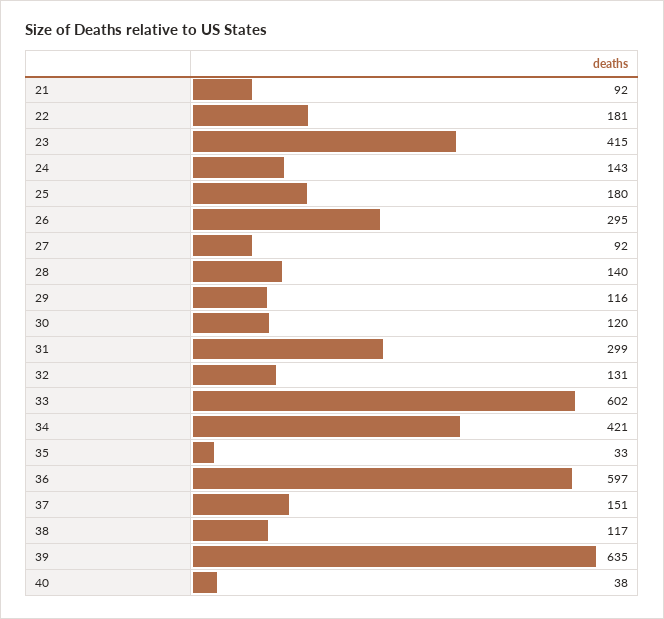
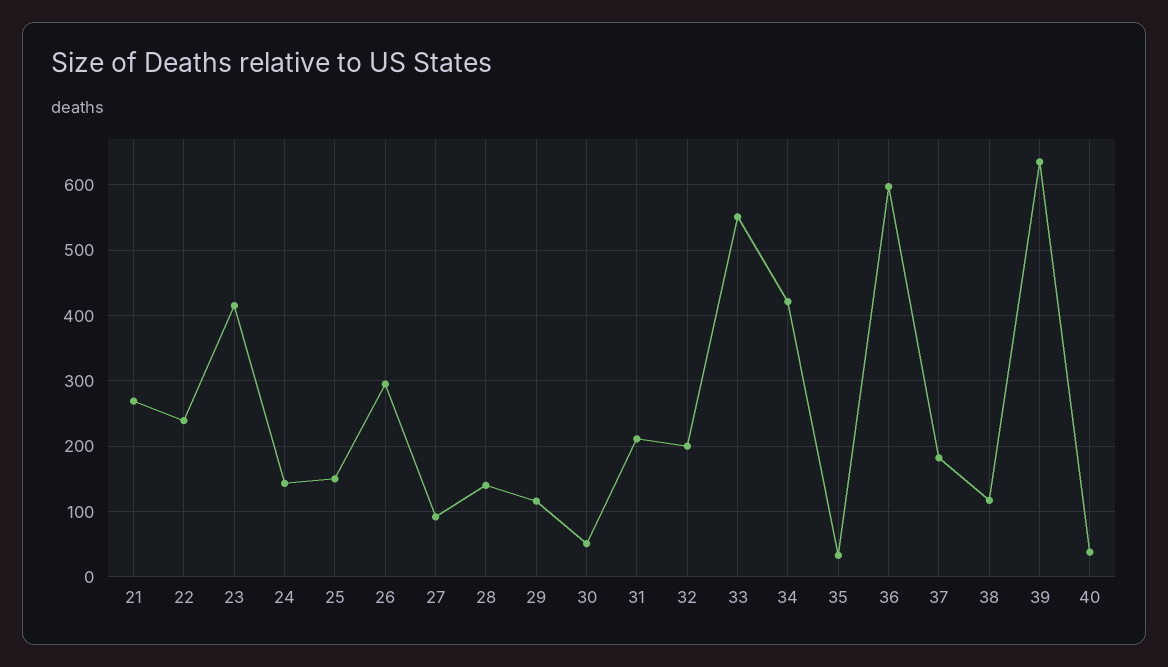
21: 92 -> 270
22: 181 -> 240
25: 180 -> 150
30: 120 -> 50
31: 299 -> 210
32: 131 -> 200
33: 602 -> 550
37: 151 -> 180

